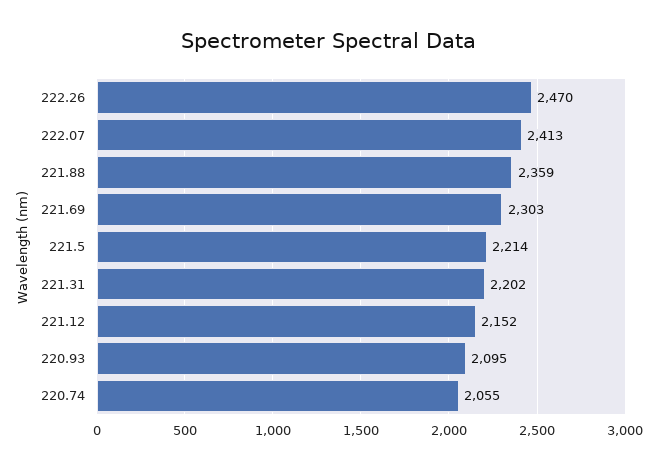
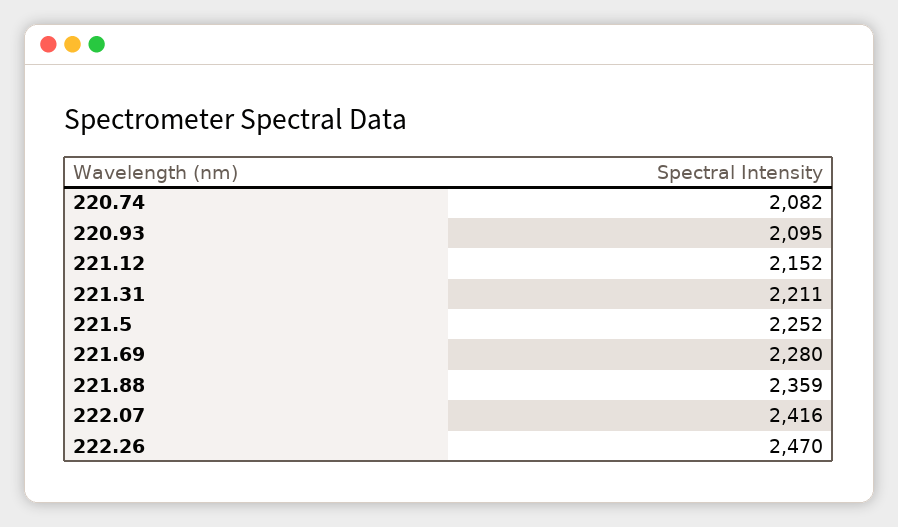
222.07: 2413 -> 2416
221.69: 2303 -> 2280
221.5: 2214 -> 2252
221.31: 2202 -> 2211
220.74: 2055 -> 2082

